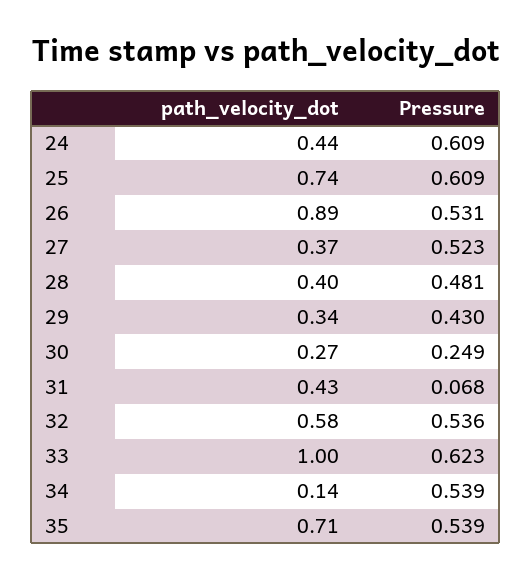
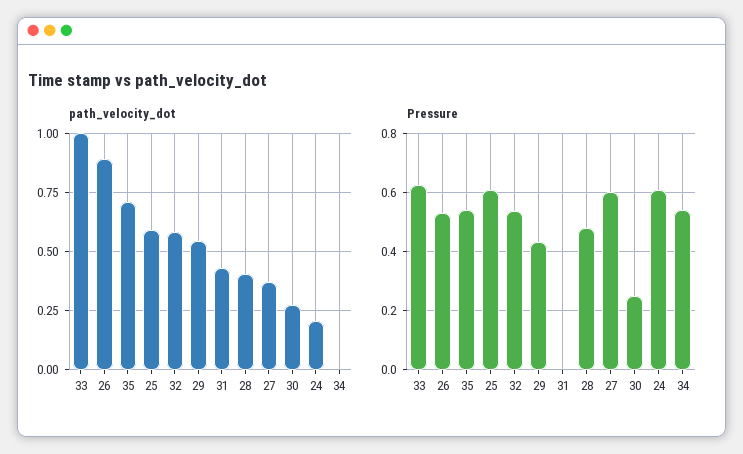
path_velocity_dot, 24: 0.44 -> 0.2
path_velocity_dot, 25: 0.74 -> 0.6
Pressure, 27: 0.523 -> 0.6
path_velocity_dot, 29: 0.34 -> 0.55
Pressure, 31: 0.068 -> 0
path_velocity_dot, 34: 0.14 -> 0

